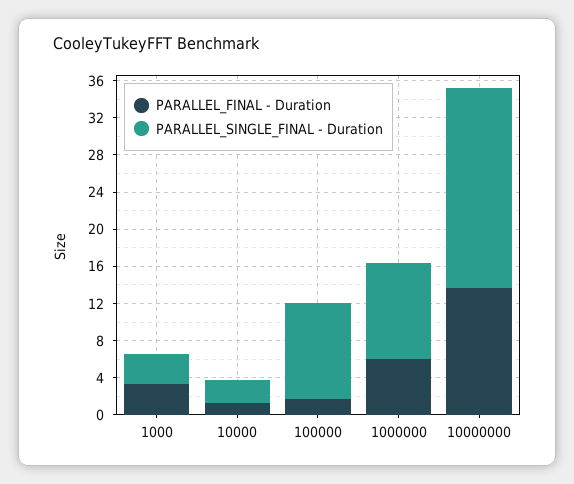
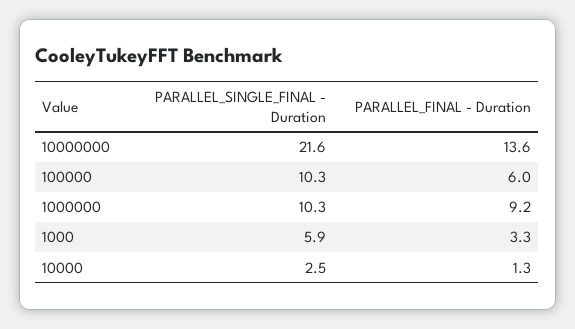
PARALLEL_SINGLE_FINAL - Duration, 1000: 3 -> 5.9
PARALLEL_FINAL - Duration, 100000: 2 -> 6
PARALLEL_FINAL - Duration, 1000000: 6 -> 9.2

